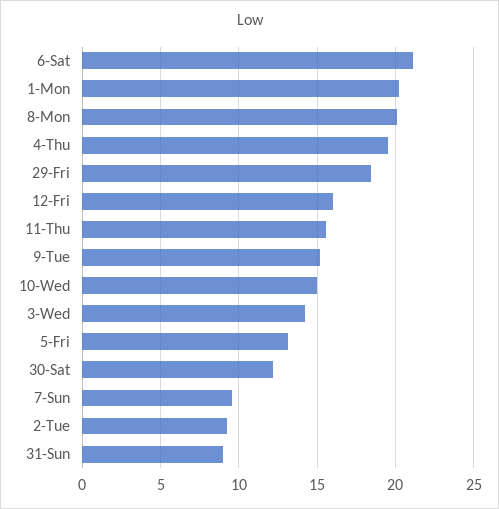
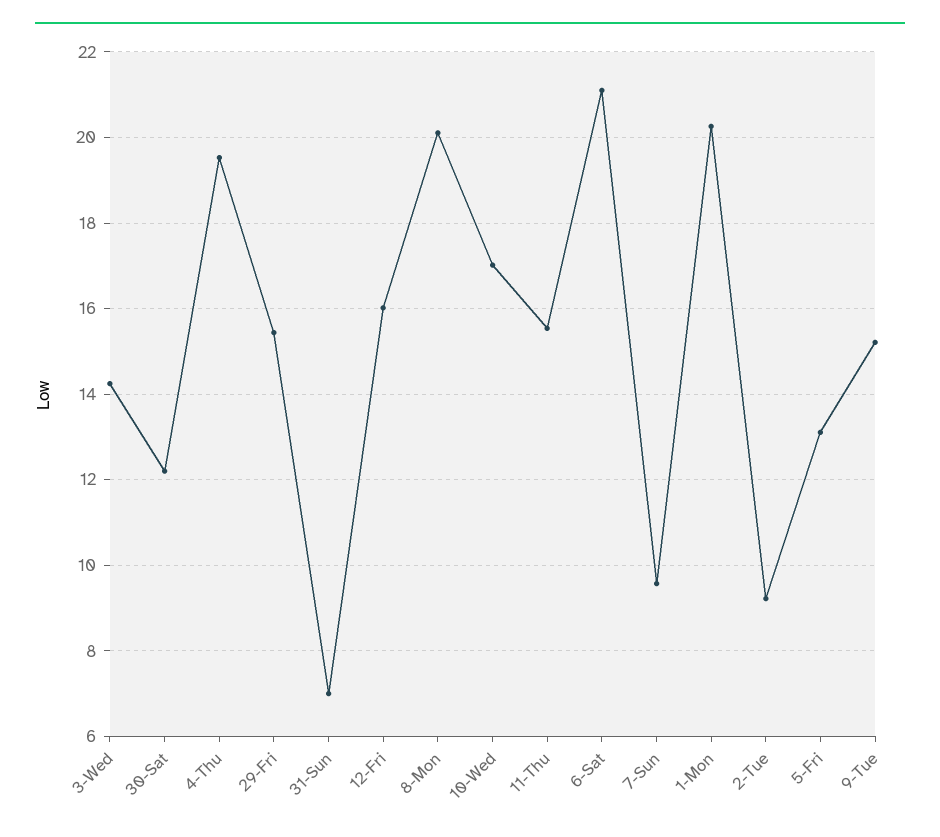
29-Fri: 18.5 -> 15.4
10-Wed: 15 -> 17
31-Sun: 9 -> 7

